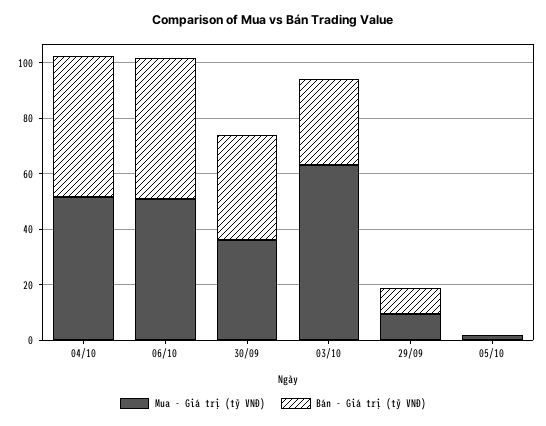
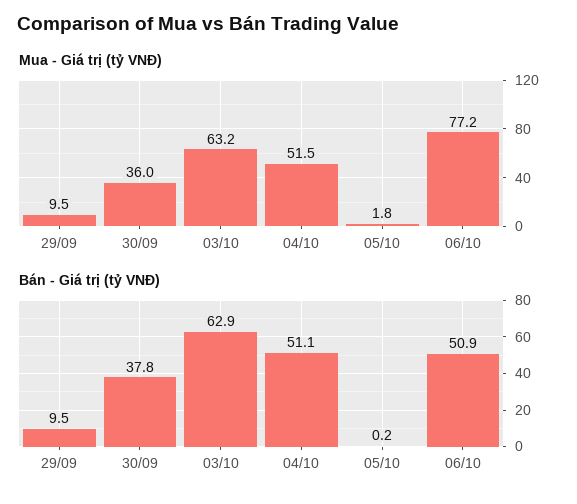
Mua - Giá trị (tỷ VNĐ), 06/10: 50 -> 77.2
Bán - Giá trị (tỷ VNĐ), 03/10: 30 -> 62.9

